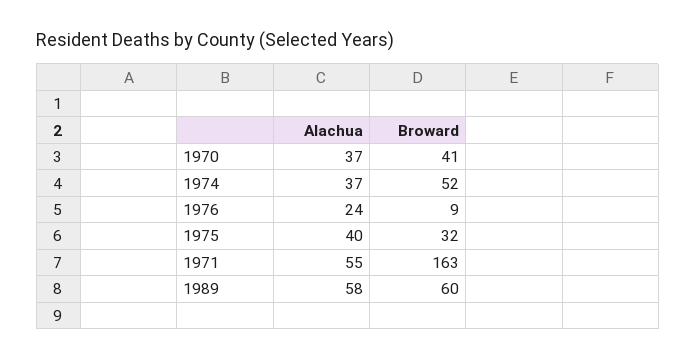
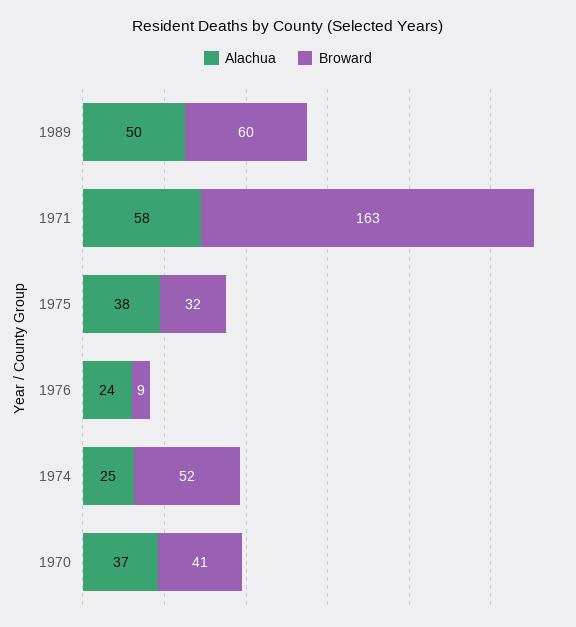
Alachua, 1974: 37 -> 25
Alachua, 1975: 40 -> 38
Alachua, 1971: 55 -> 58
Alachua, 1989: 58 -> 50

